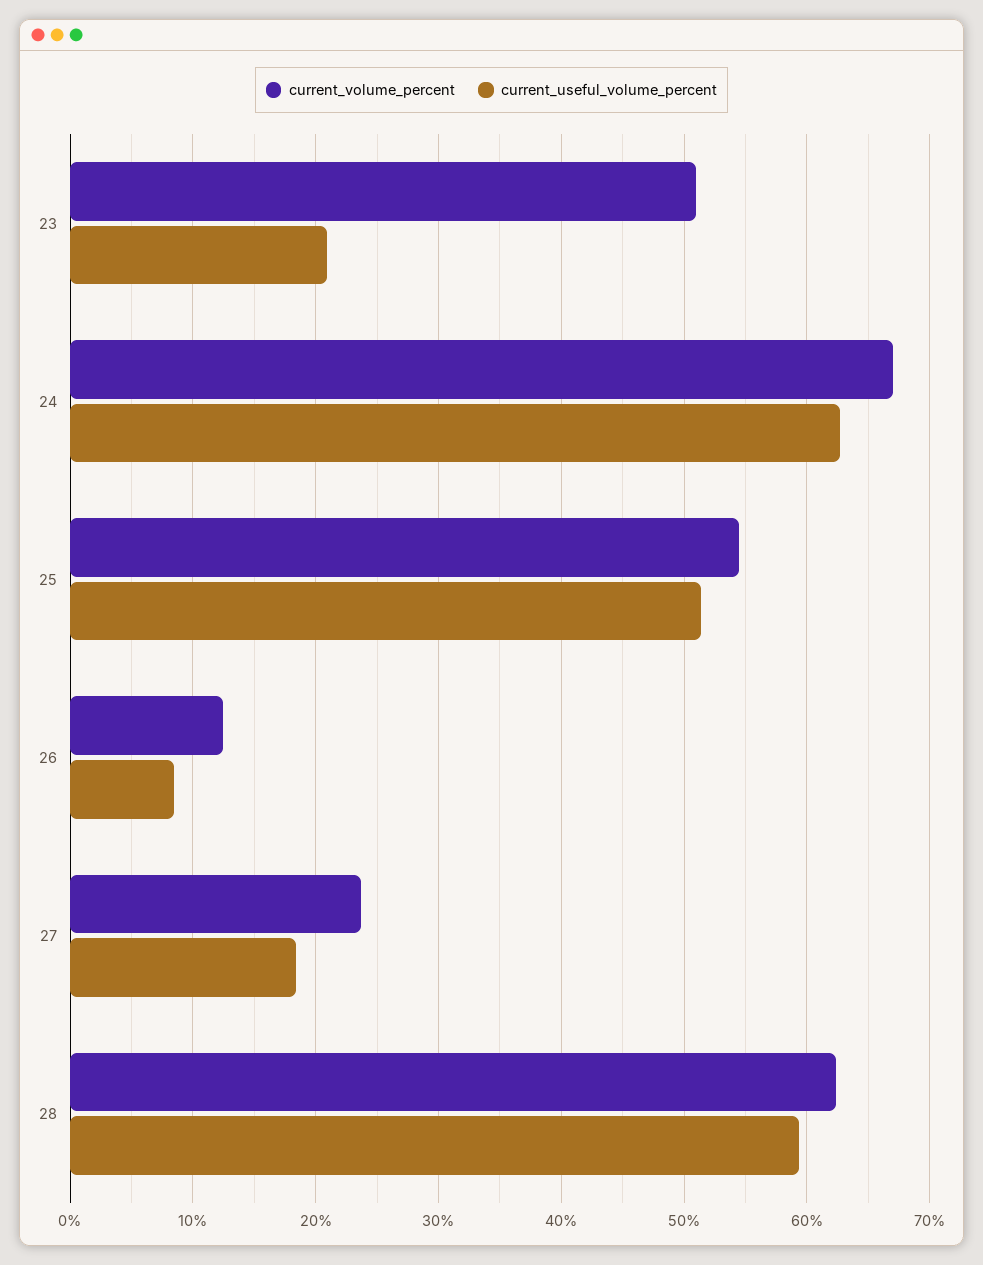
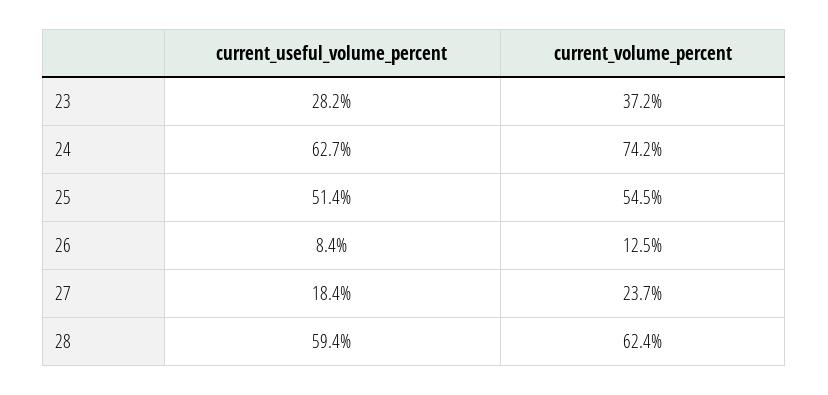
current_volume_percent, 23: 51 -> 37.2
current_useful_volume_percent, 23: 21 -> 28.2
current_volume_percent, 24: 67 -> 74.2

